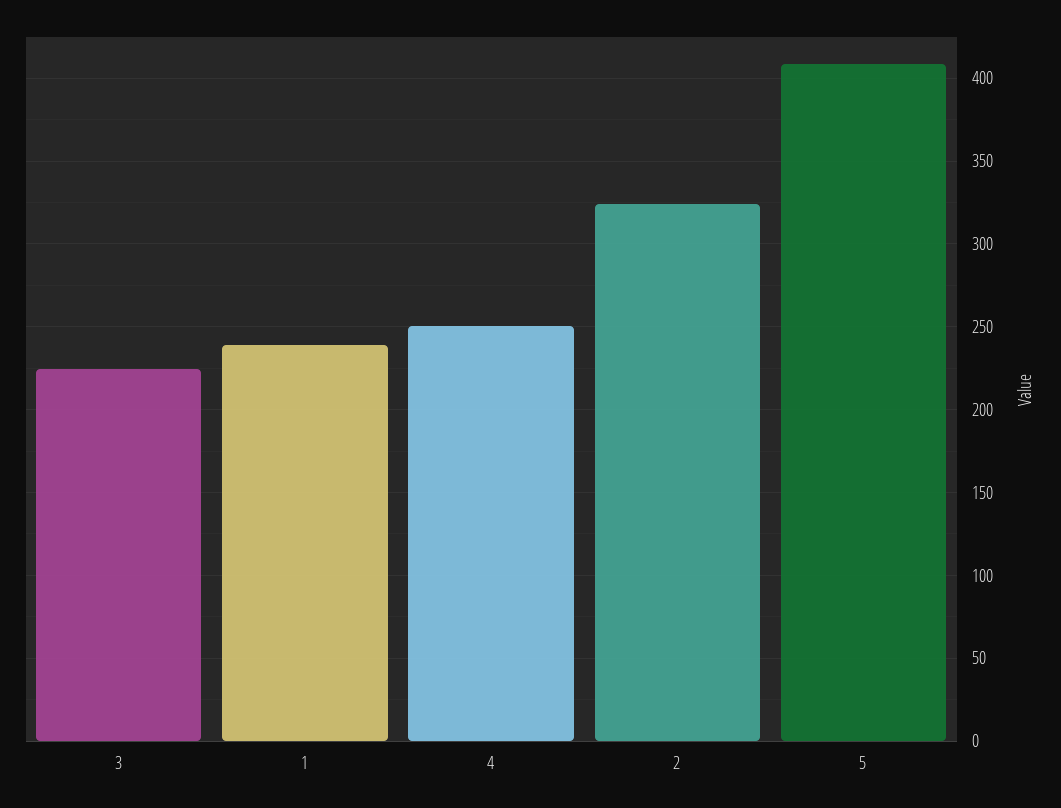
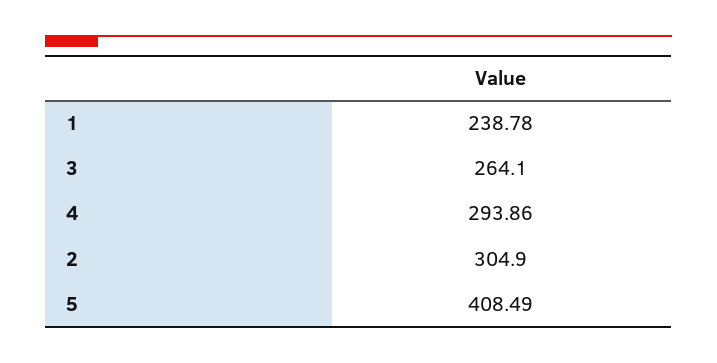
3: 225 -> 264.1
4: 250 -> 293.86
2: 325 -> 304.9

